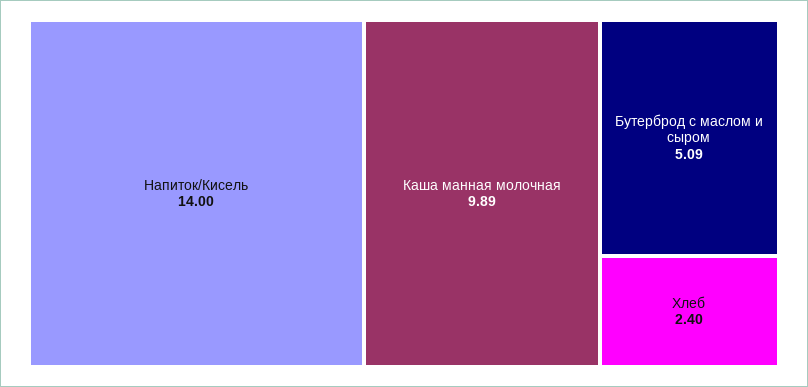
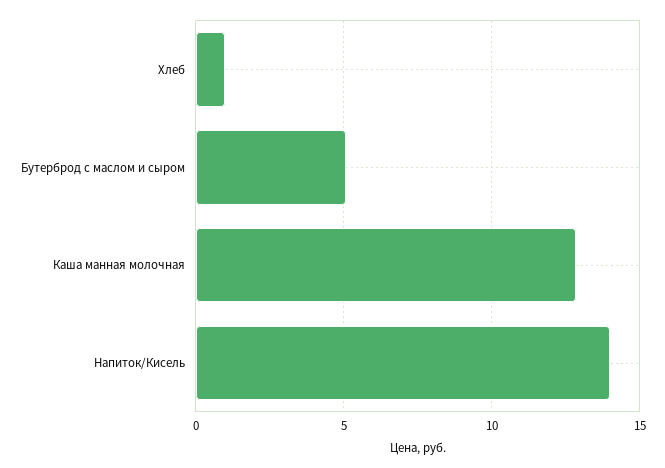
Каша манная молочная: 9.89 -> 13
Хлеб: 2.4 -> 1

